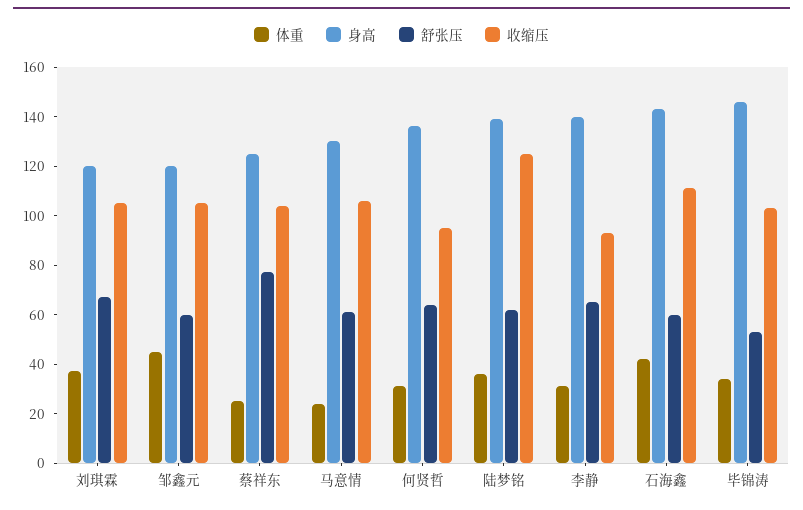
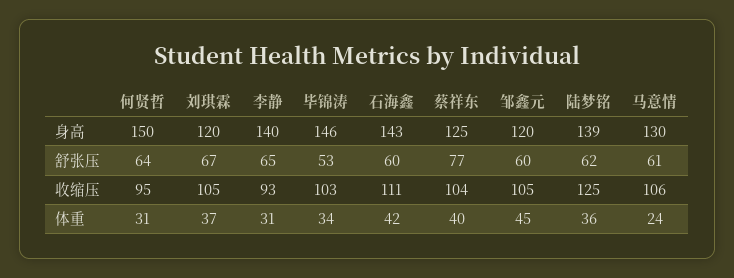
体重, 蔡祥东: 25 -> 40
身高, 何贤哲: 135 -> 150

